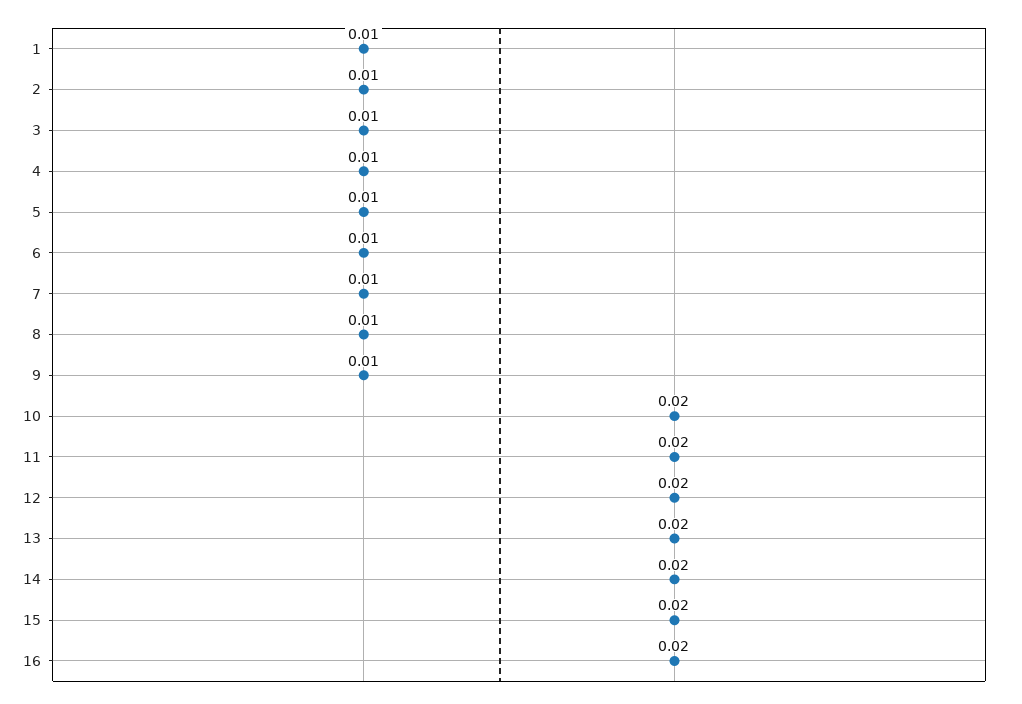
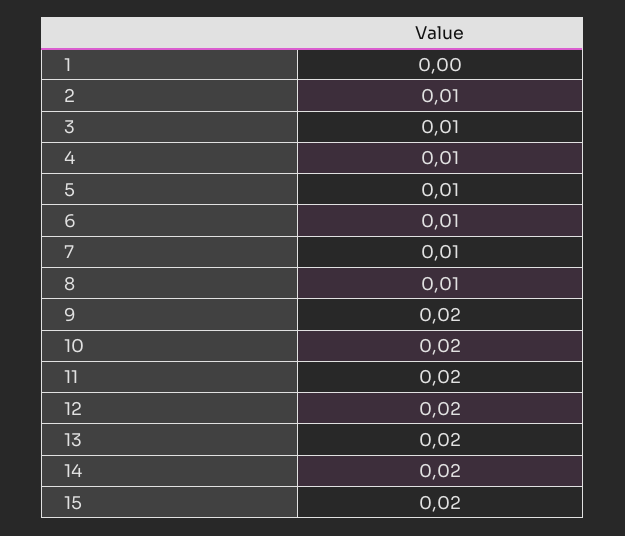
1: 0.01 -> 0
9: 0.01 -> 0.02
16: 0.02 -> none

